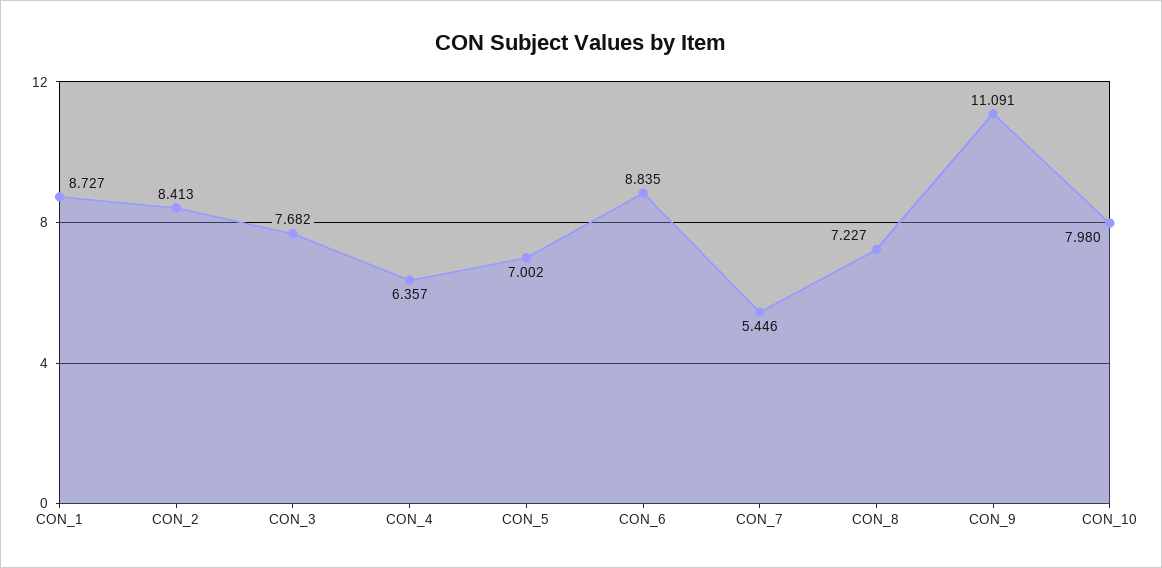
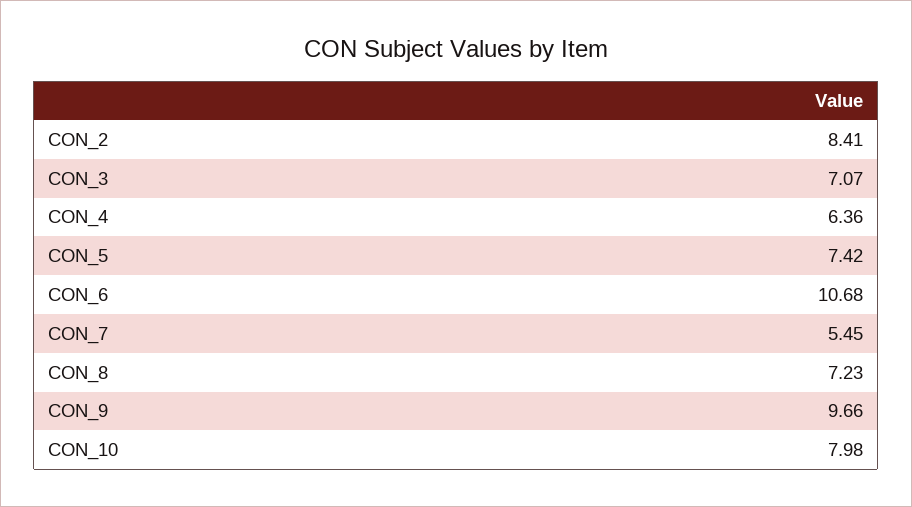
CON_1: 8.727 -> none
CON_3: 7.682 -> 7.07
CON_5: 7.002 -> 7.42
CON_6: 8.835 -> 10.68
CON_9: 11.091 -> 9.66

